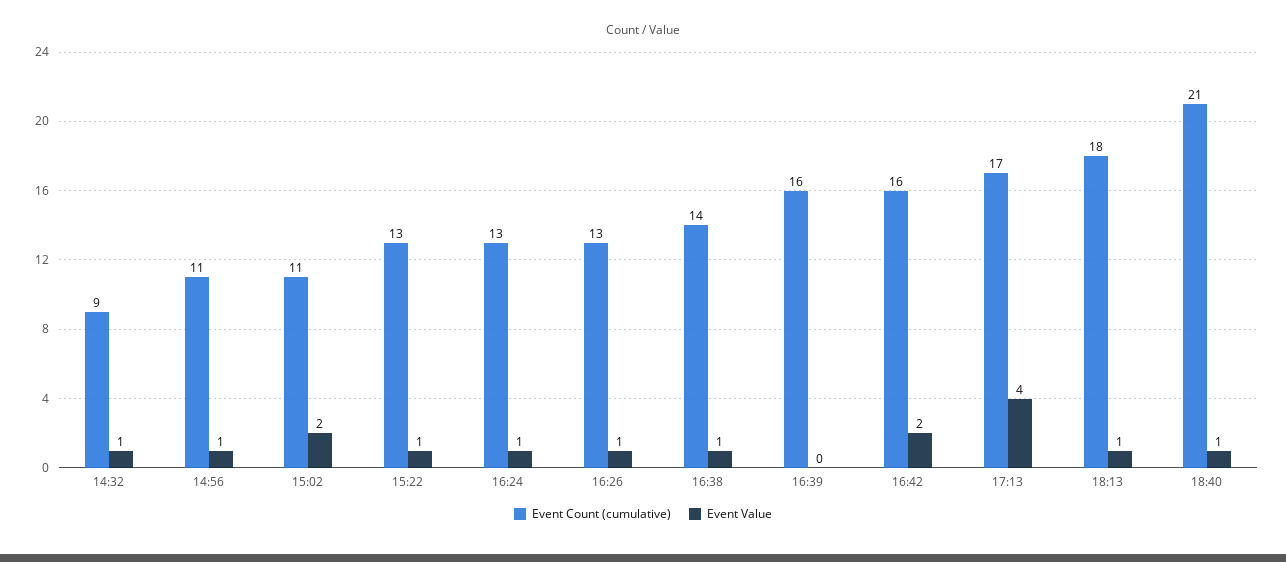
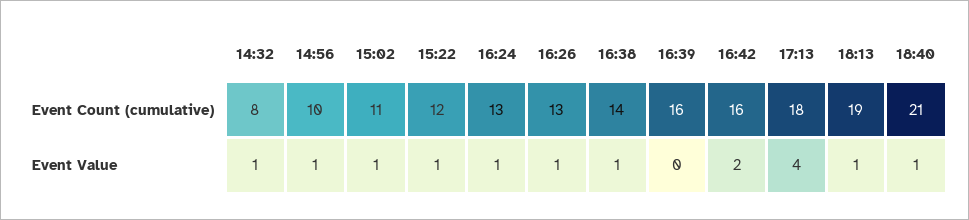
Event Count (cumulative), 14:32: 9 -> 8
Event Count (cumulative), 14:56: 11 -> 10
Event Value, 15:02: 2 -> 1
Event Count (cumulative), 15:22: 13 -> 12
Event Count (cumulative), 17:13: 17 -> 18
Event Count (cumulative), 18:13: 18 -> 19

